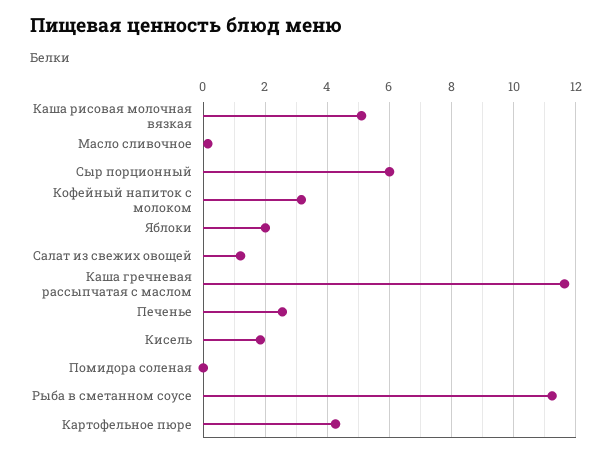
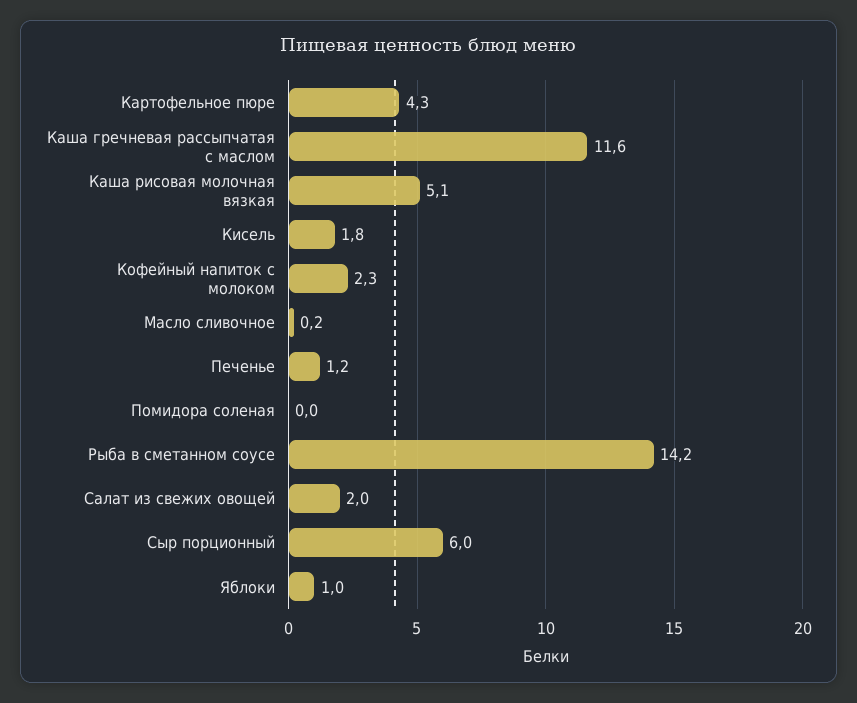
Кофейный напиток с молоком: 3.2 -> 2.3
Яблоки: 2 -> 1
Салат из свежих овощей: 1.2 -> 2
Печенье: 2.6 -> 1.2
Рыба в сметанном соусе: 11.2 -> 14.2

